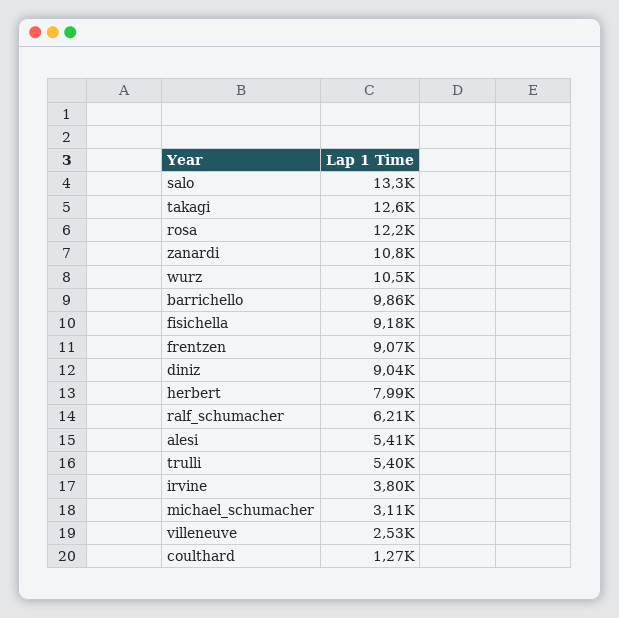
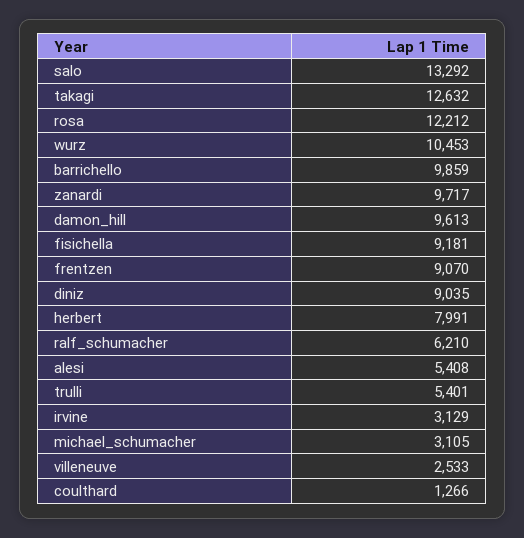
zanardi: 10800 -> 9717
irvine: 3800 -> 3129
damon_hill: none -> 9613

